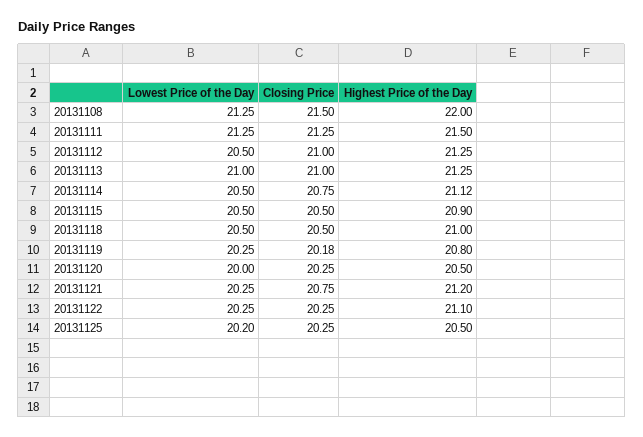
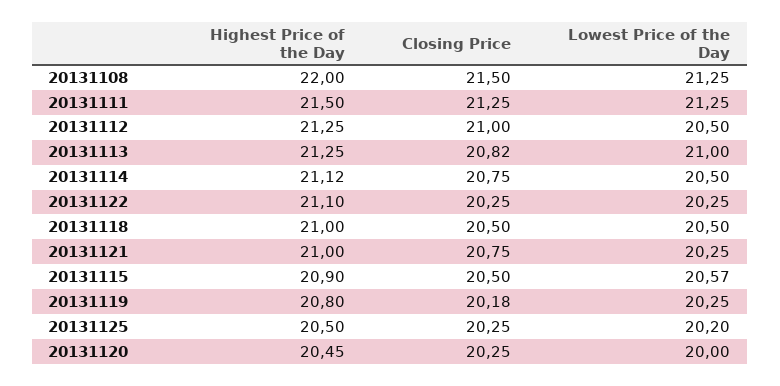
Closing Price, 20131113: 21 -> 20.82
Lowest Price of the Day, 20131115: 20.5 -> 20.57
Highest Price of the Day, 20131120: 20.5 -> 20.45
Highest Price of the Day, 20131121: 21.2 -> 21

